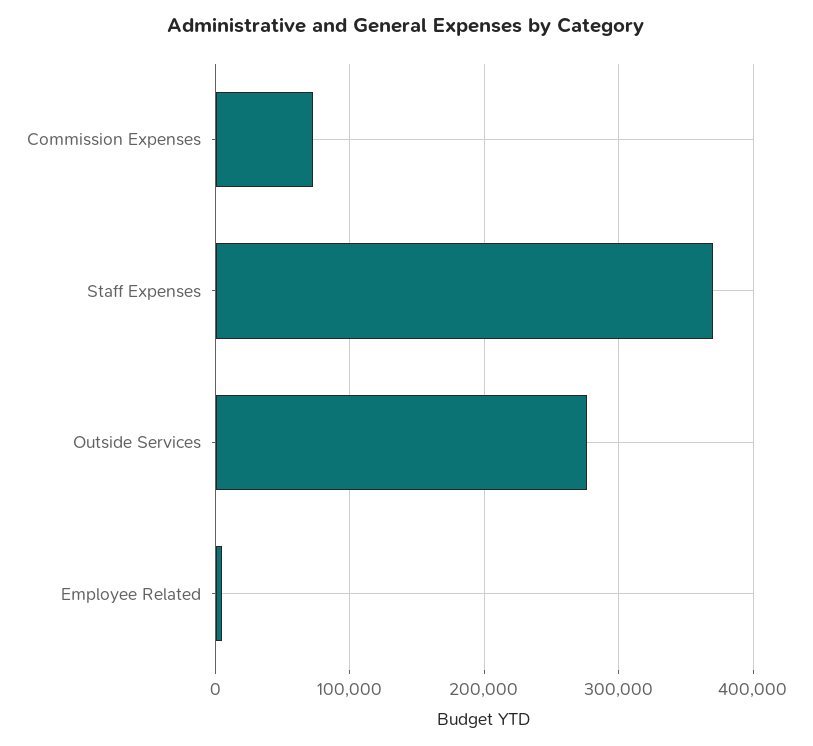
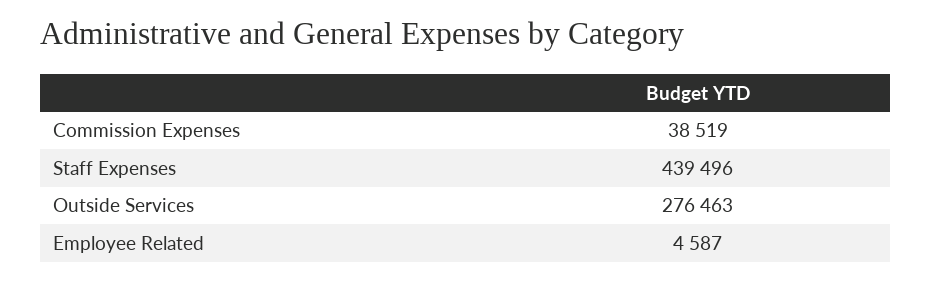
Commission Expenses: 70000 -> 38519
Staff Expenses: 370000 -> 439496

